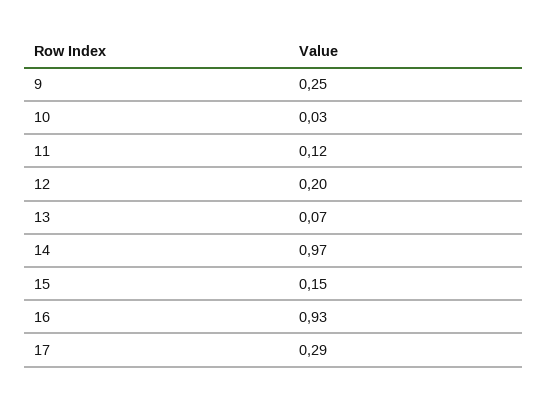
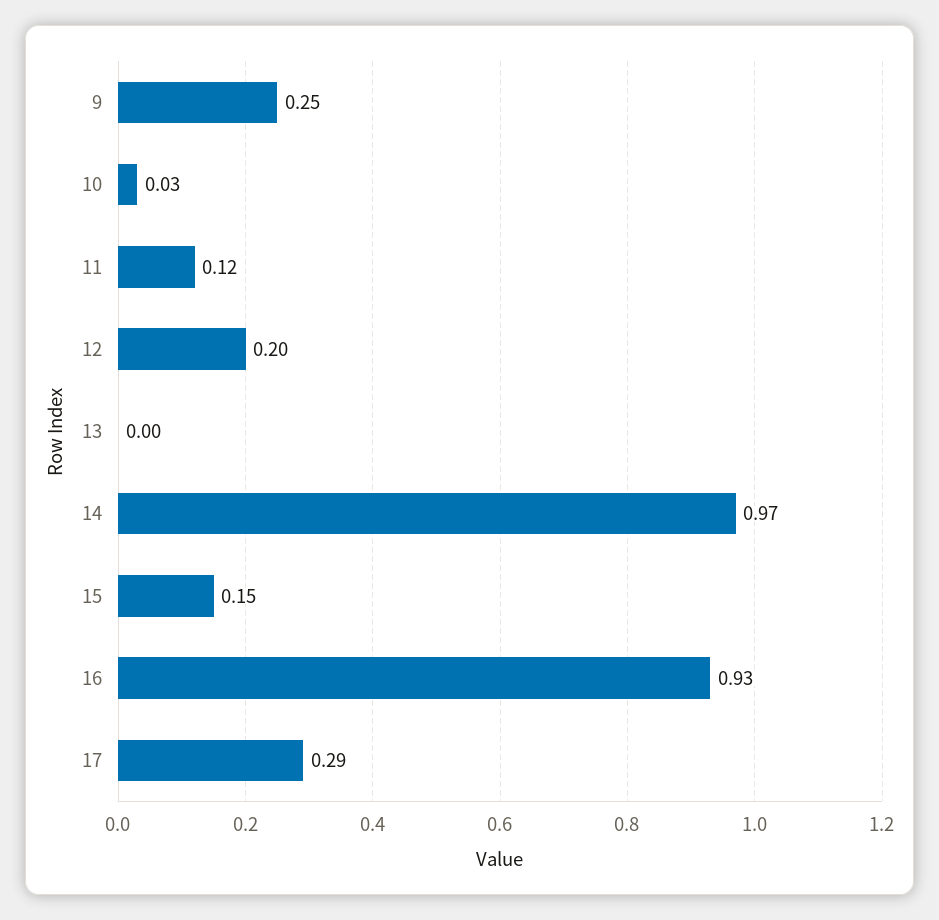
13: 0.07 -> 0

